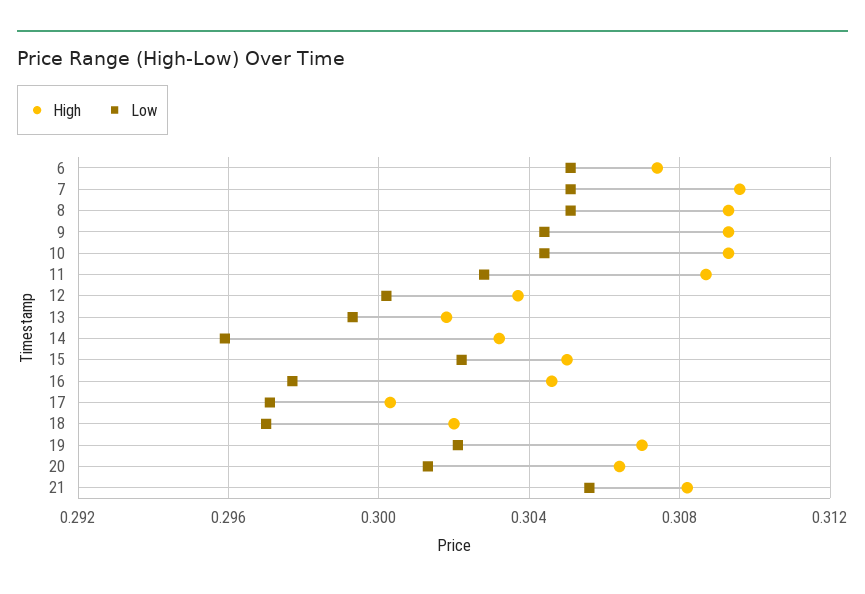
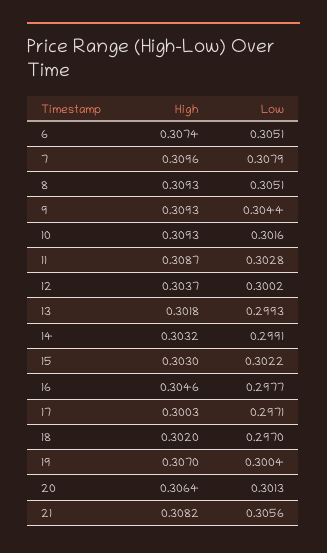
Low, 7: 0.305 -> 0.3079
Low, 10: 0.3045 -> 0.3016
Low, 14: 0.296 -> 0.2991
High, 15: 0.305 -> 0.303
Low, 19: 0.302 -> 0.3004

